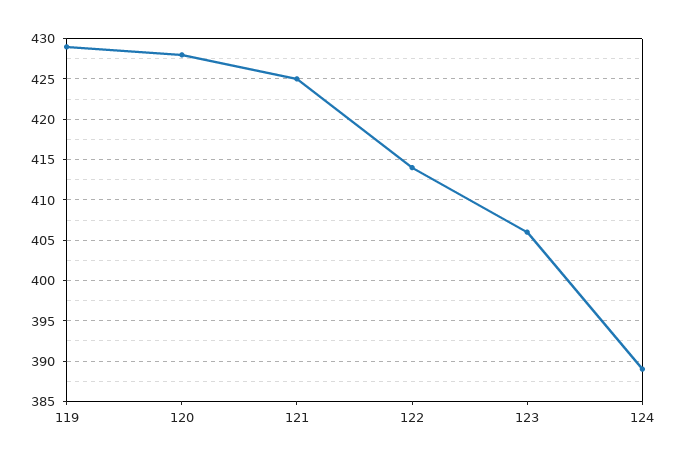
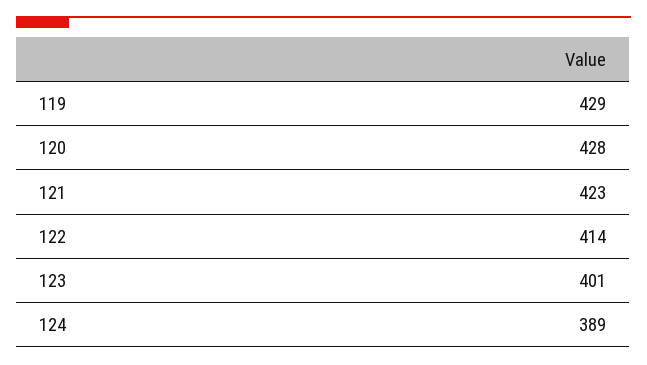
121: 425 -> 423
123: 406 -> 401

